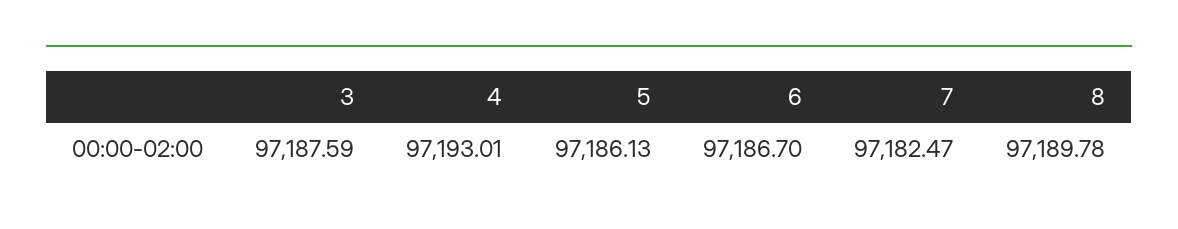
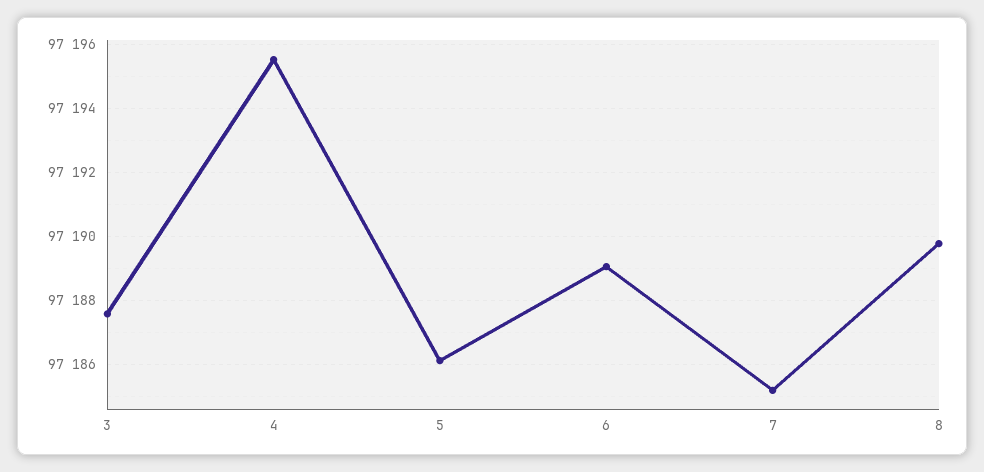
4: 97193.01 -> 97195.6
6: 97186.7 -> 97189
7: 97182.47 -> 97185.2

